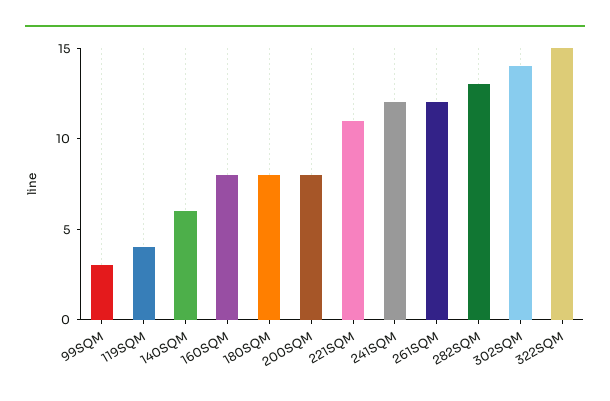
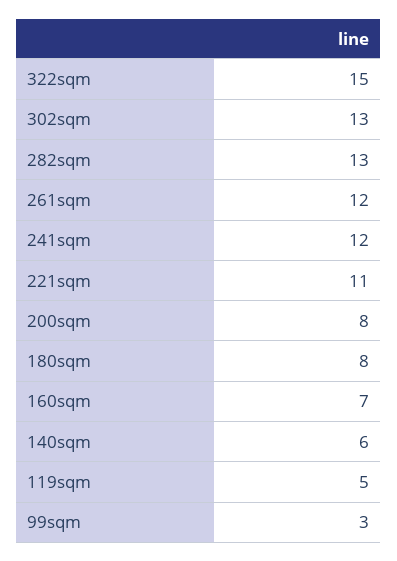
119SQM: 4 -> 5
160SQM: 8 -> 7
302SQM: 14 -> 13

